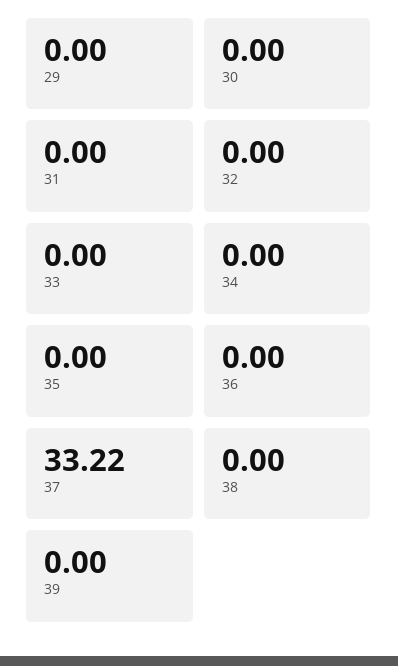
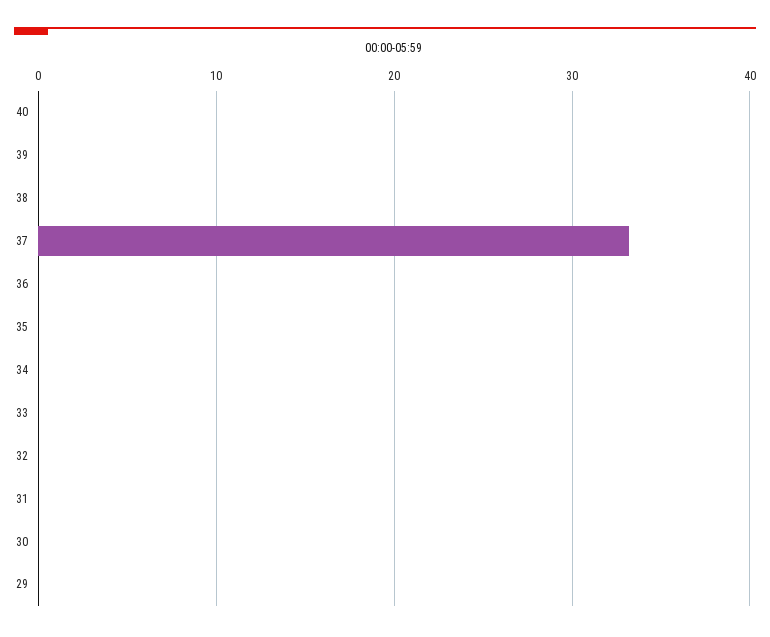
40: none -> 0

